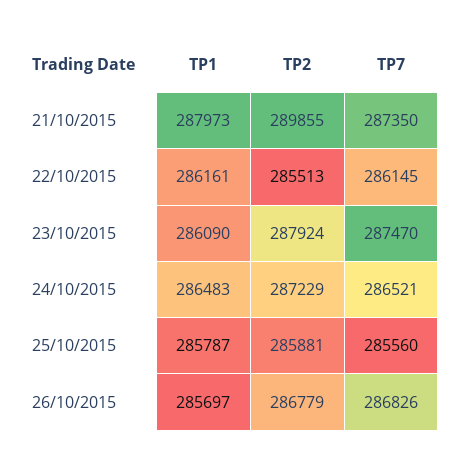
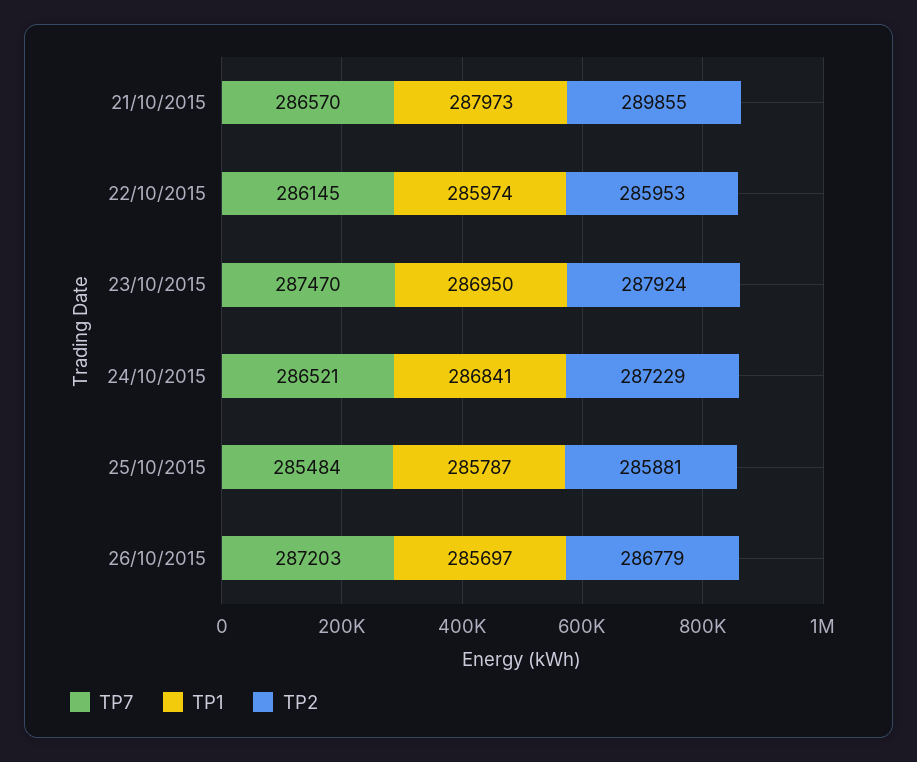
TP7, 21/10/2015: 287350 -> 286570
TP1, 22/10/2015: 286161 -> 285974
TP2, 22/10/2015: 285513 -> 285953
TP1, 23/10/2015: 286090 -> 286950
TP1, 24/10/2015: 286483 -> 286841
TP7, 25/10/2015: 285560 -> 285484
TP7, 26/10/2015: 286826 -> 287203

